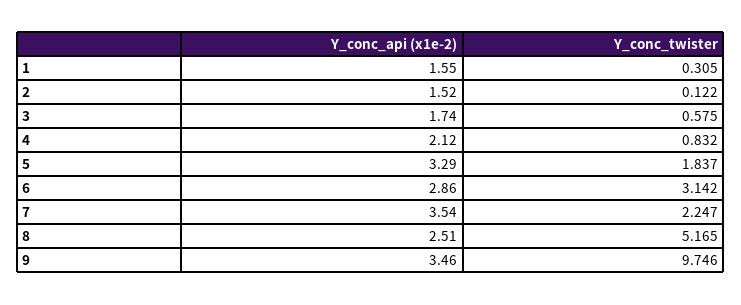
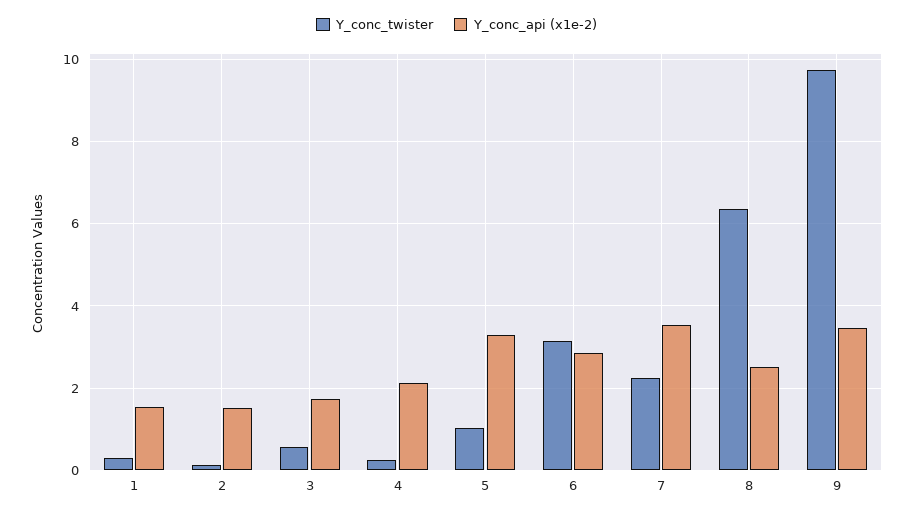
Y_conc_twister, 4: 0.832 -> 0.2
Y_conc_twister, 5: 1.837 -> 1
Y_conc_twister, 8: 5.165 -> 6.4

